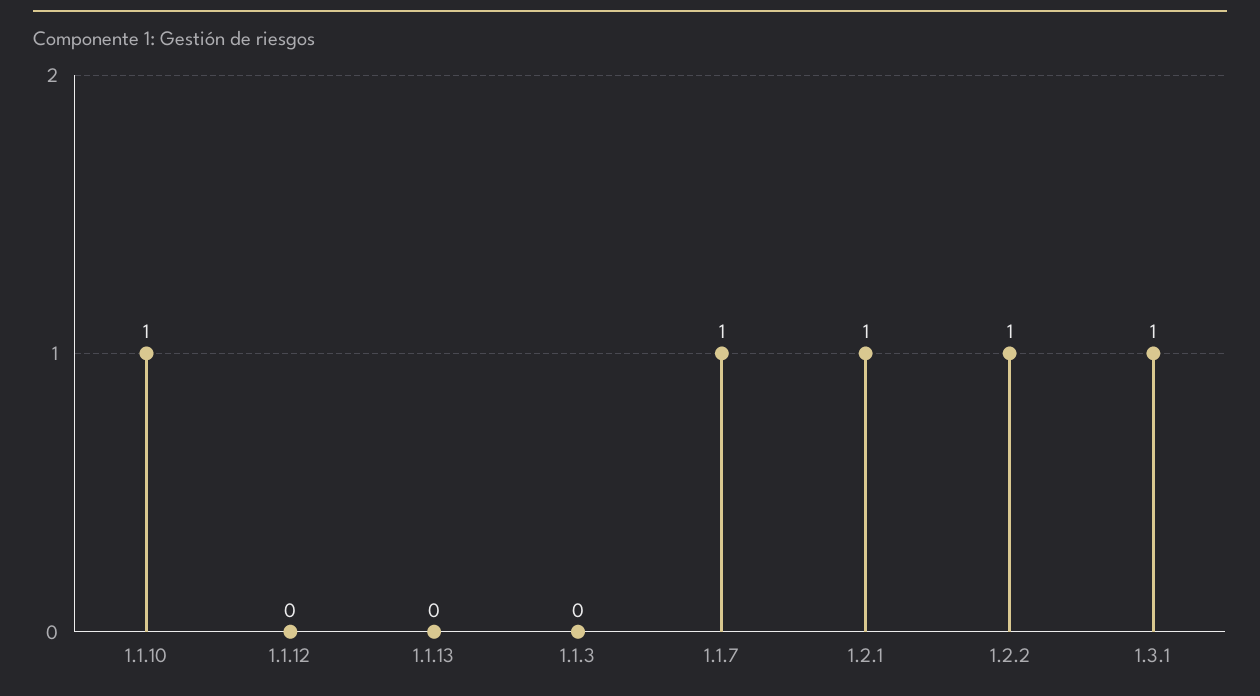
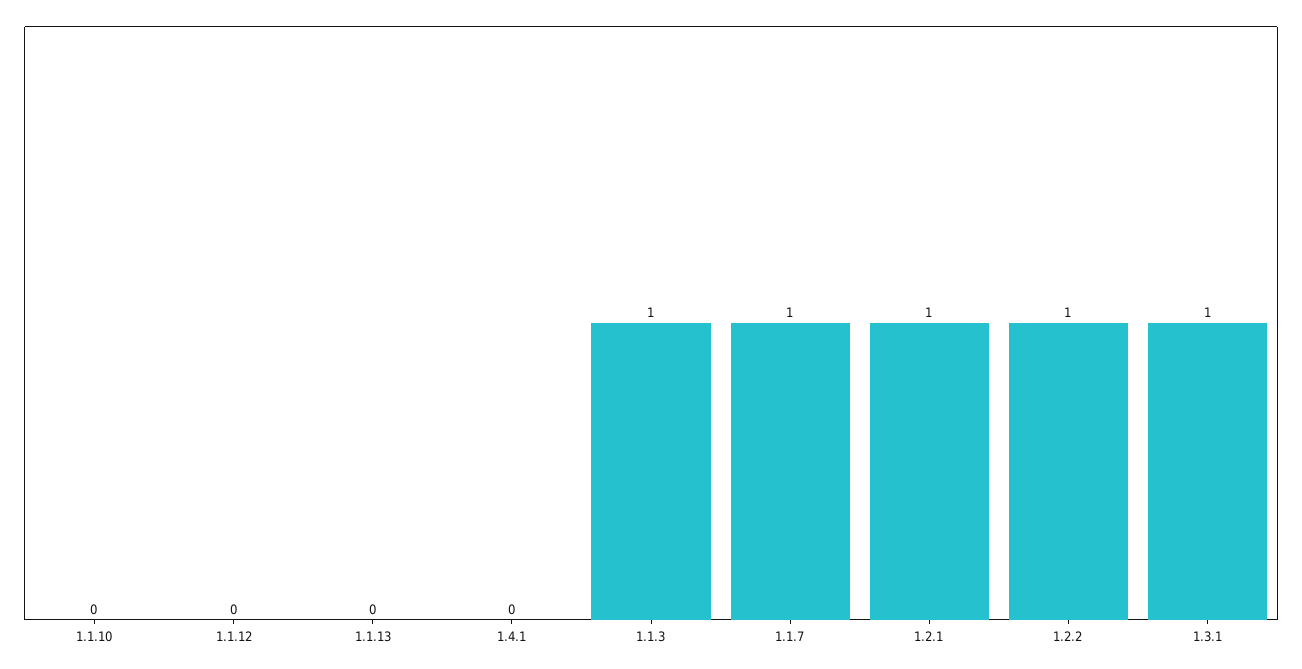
1.1.10: 1 -> 0
1.1.3: 0 -> 1
1.4.1: none -> 0

